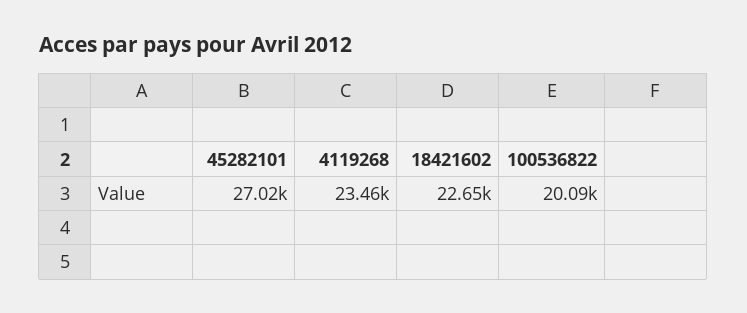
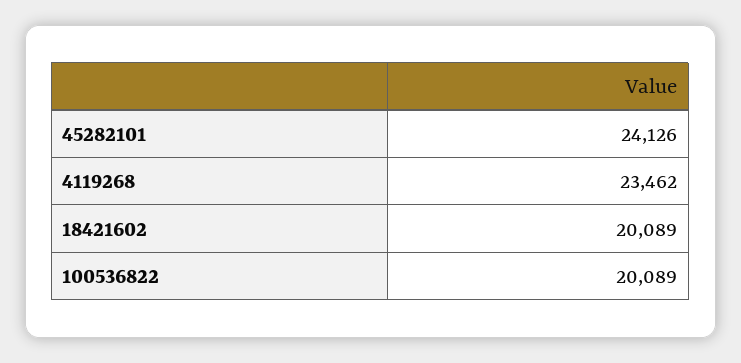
45282101: 27020 -> 24126
18421602: 22650 -> 20089

